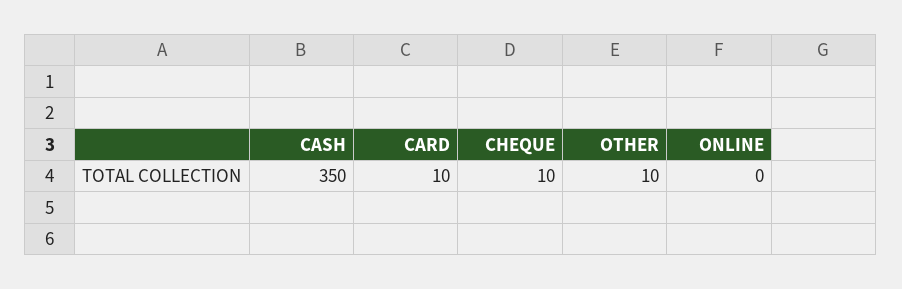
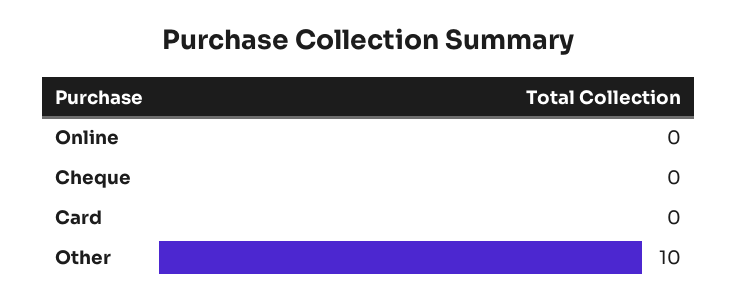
CASH: 350 -> none
CARD: 10 -> 0
CHEQUE: 10 -> 0

